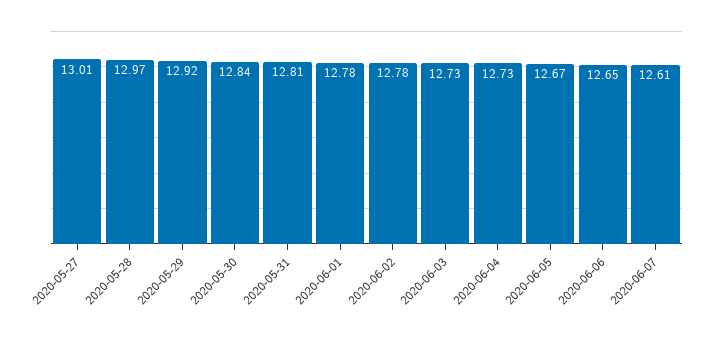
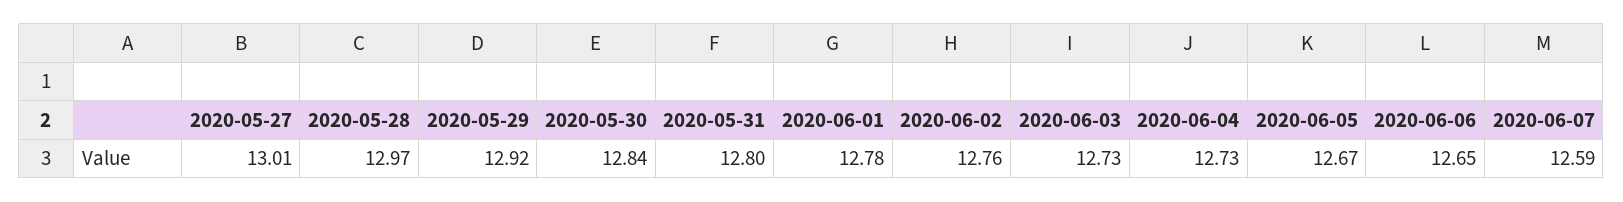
2020-05-31: 12.81 -> 12.8
2020-06-02: 12.78 -> 12.76
2020-06-07: 12.61 -> 12.59

